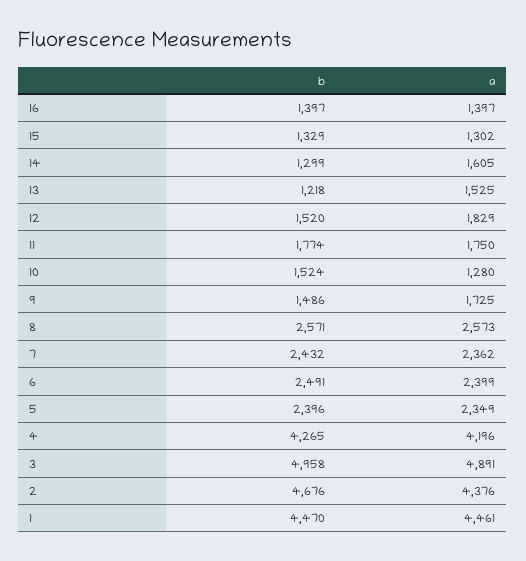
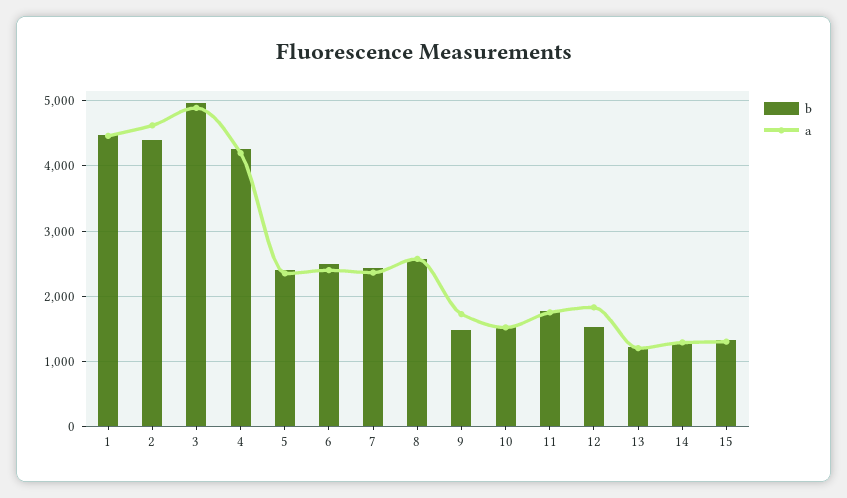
b, 16: 1397 -> none
a, 16: 1397 -> none
a, 14: 1605 -> 1300
a, 13: 1525 -> 1200
a, 10: 1280 -> 1500
b, 2: 4676 -> 4400
a, 2: 4376 -> 4600

